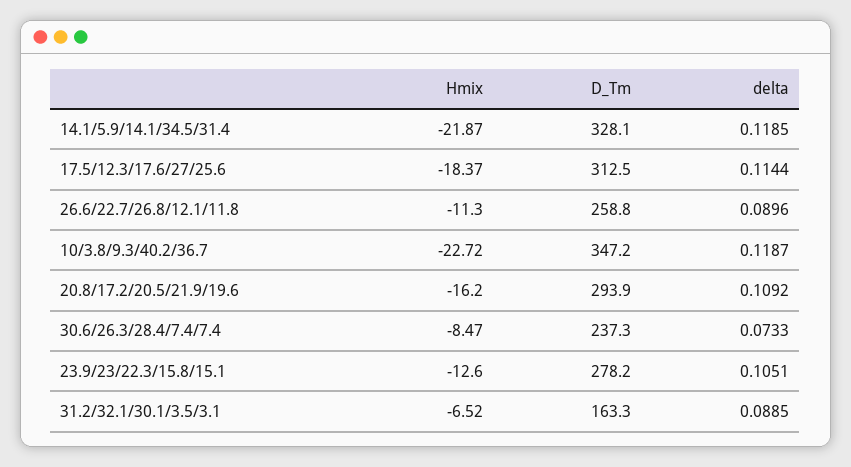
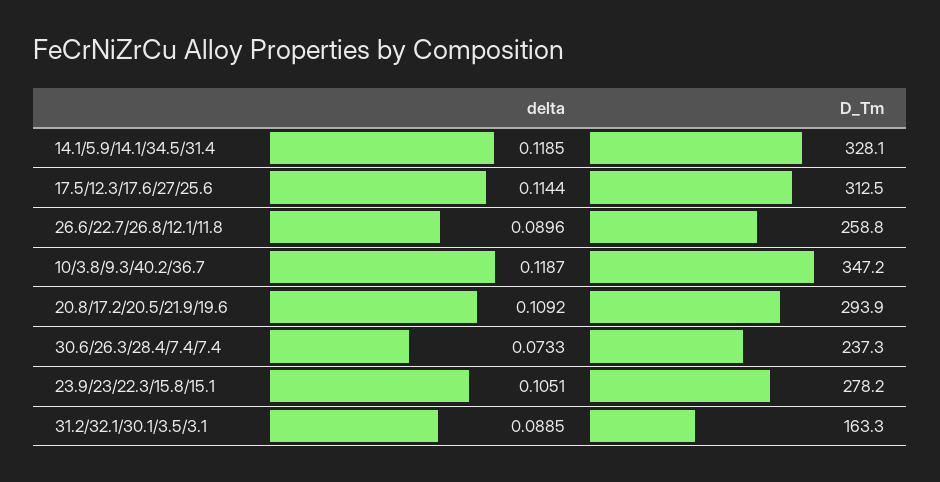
Hmix, 14.1/5.9/14.1/34.5/31.4: -21.87 -> none
Hmix, 17.5/12.3/17.6/27/25.6: -18.37 -> none
Hmix, 26.6/22.7/26.8/12.1/11.8: -11.3 -> none
Hmix, 10/3.8/9.3/40.2/36.7: -22.72 -> none
Hmix, 20.8/17.2/20.5/21.9/19.6: -16.2 -> none
Hmix, 30.6/26.3/28.4/7.4/7.4: -8.47 -> none
Hmix, 23.9/23/22.3/15.8/15.1: -12.6 -> none
Hmix, 31.2/32.1/30.1/3.5/3.1: -6.52 -> none

